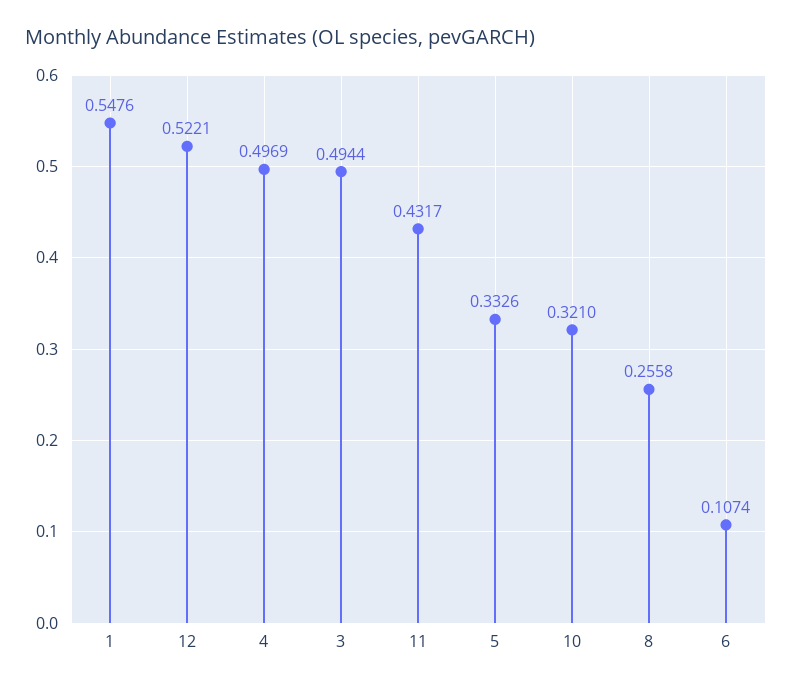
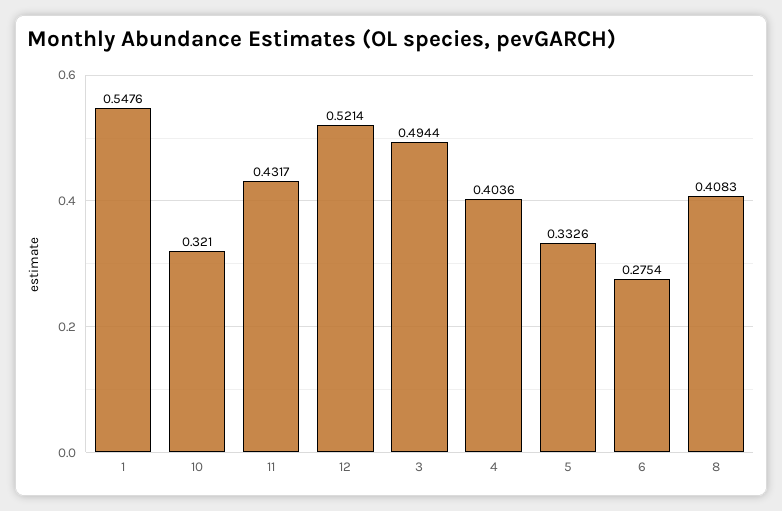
12: 0.5221 -> 0.5214
4: 0.4969 -> 0.4036
8: 0.2558 -> 0.4083
6: 0.1074 -> 0.2754

